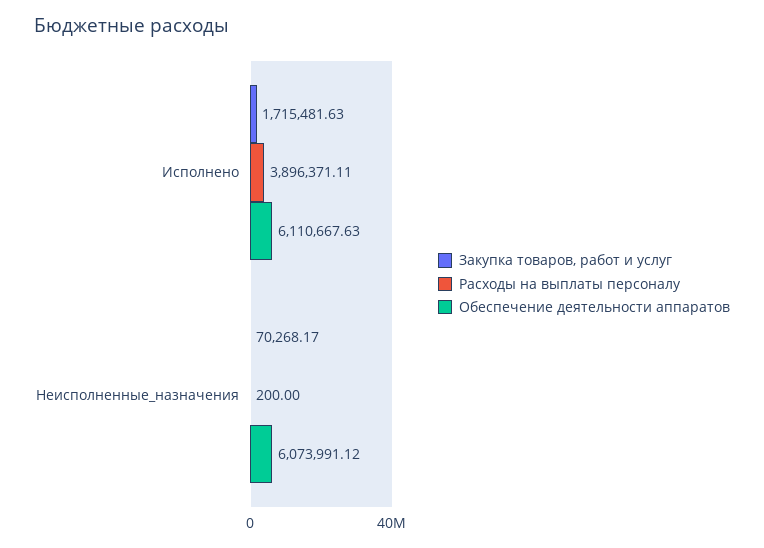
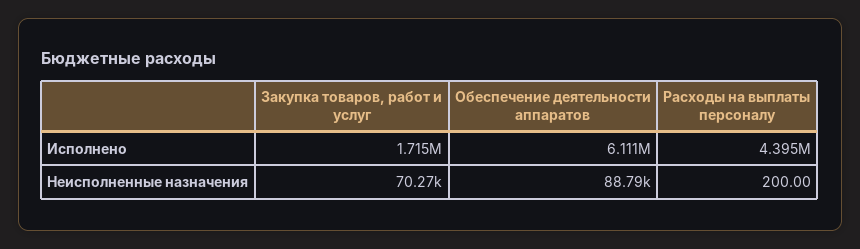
Расходы на выплаты персоналу, Исполнено: 3896371.11 -> 4395000
Обеспечение деятельности аппаратов, Неисполненные_назначения: 6073991.12 -> 88790

